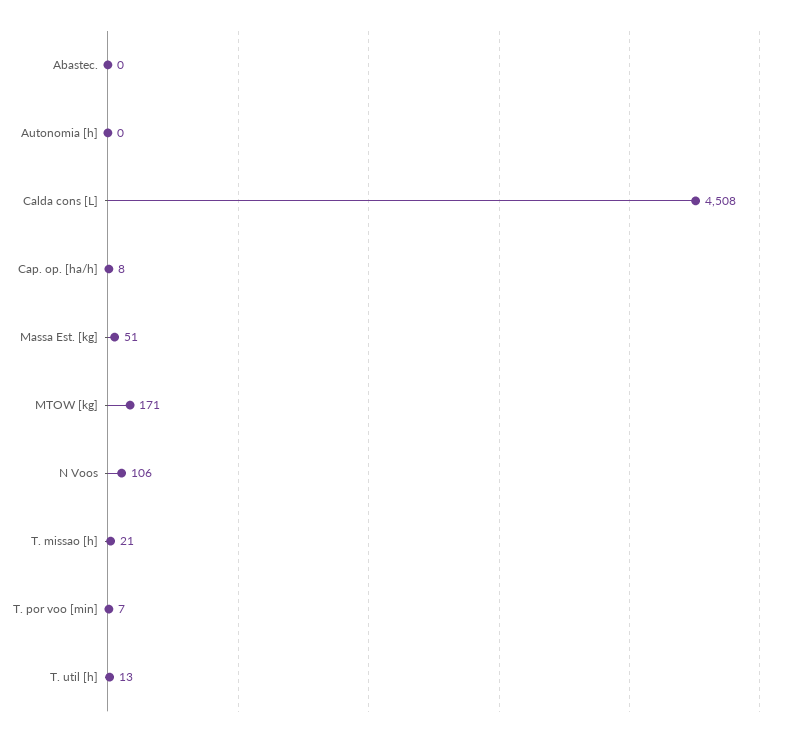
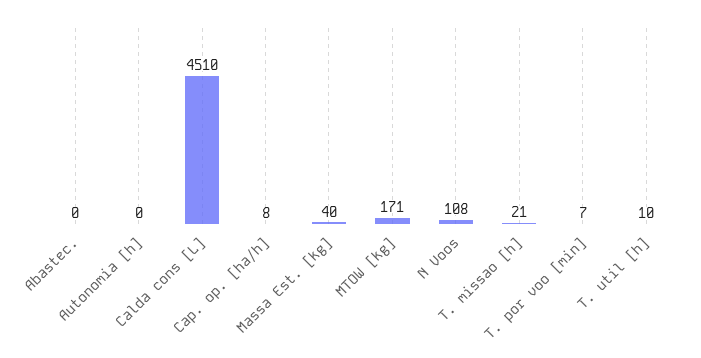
Calda cons [L]: 4508 -> 4510
Massa Est. [kg]: 51 -> 40
N Voos: 106 -> 108
T. util [h]: 13 -> 10

